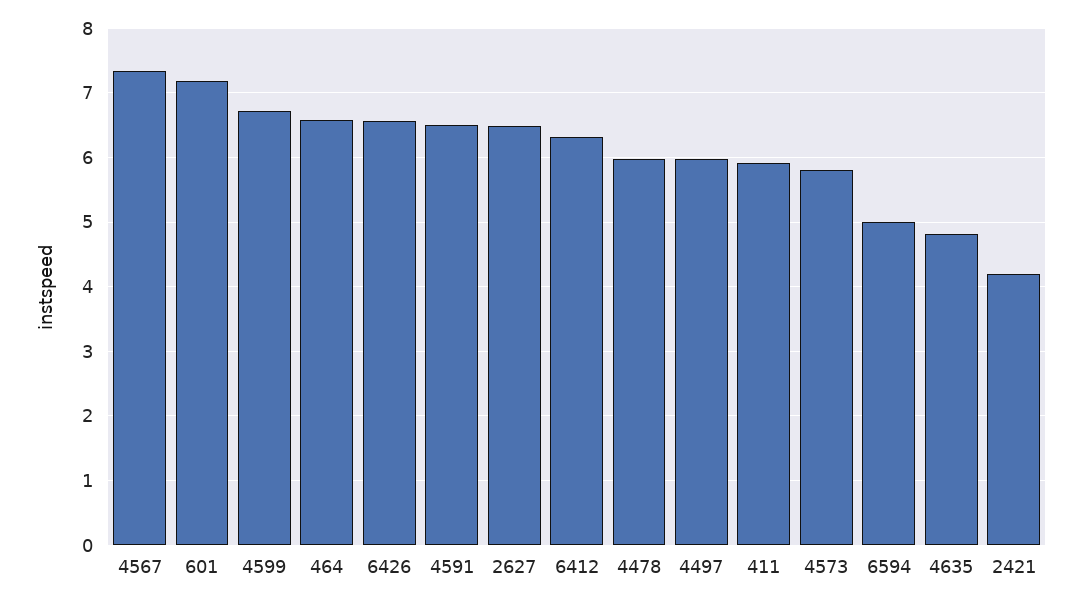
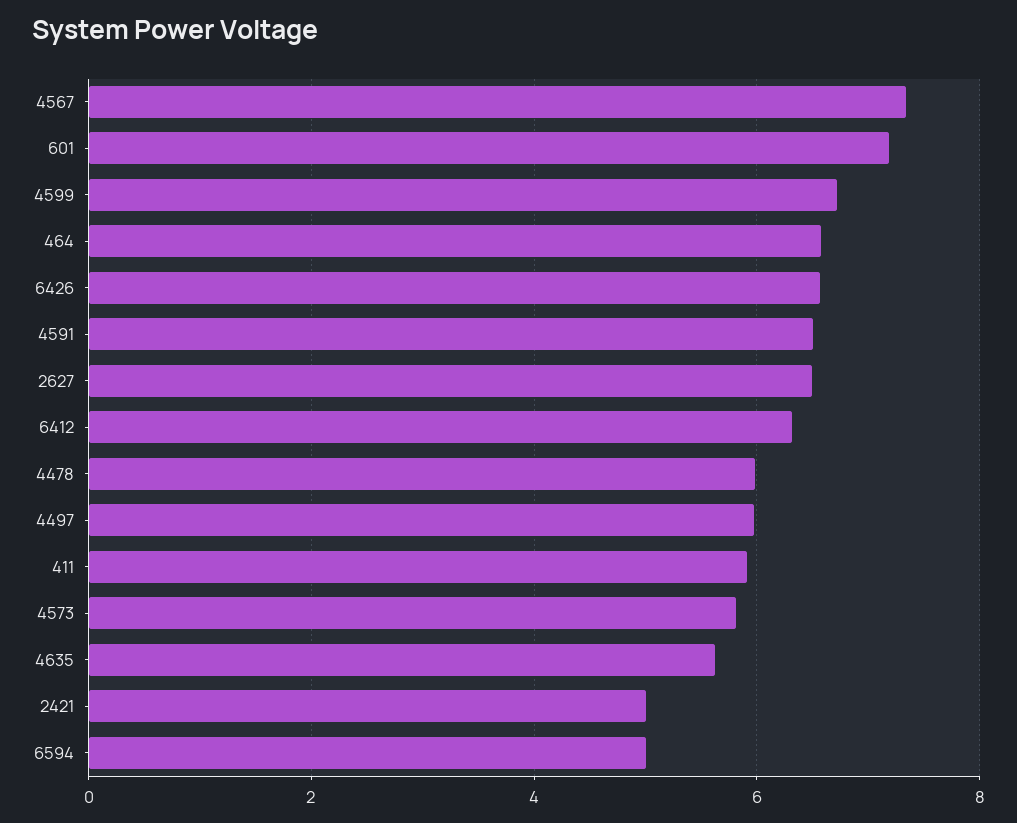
4635: 4.8 -> 5.6
2421: 4.2 -> 5

